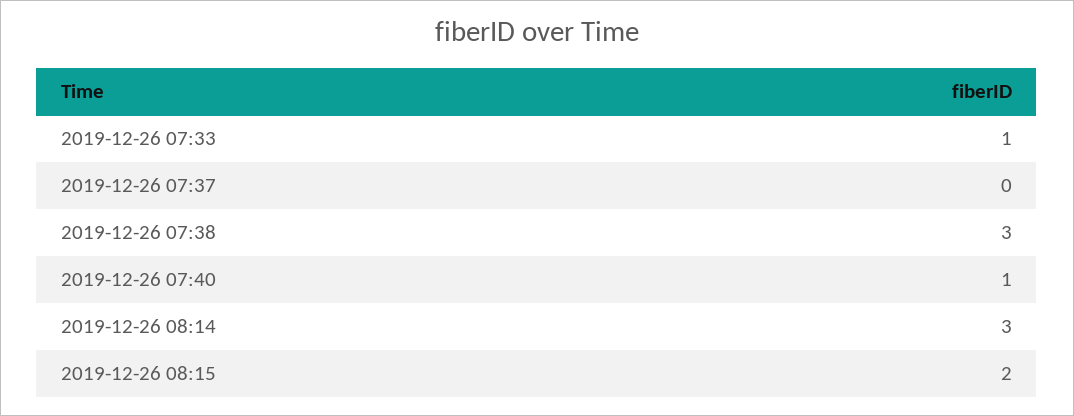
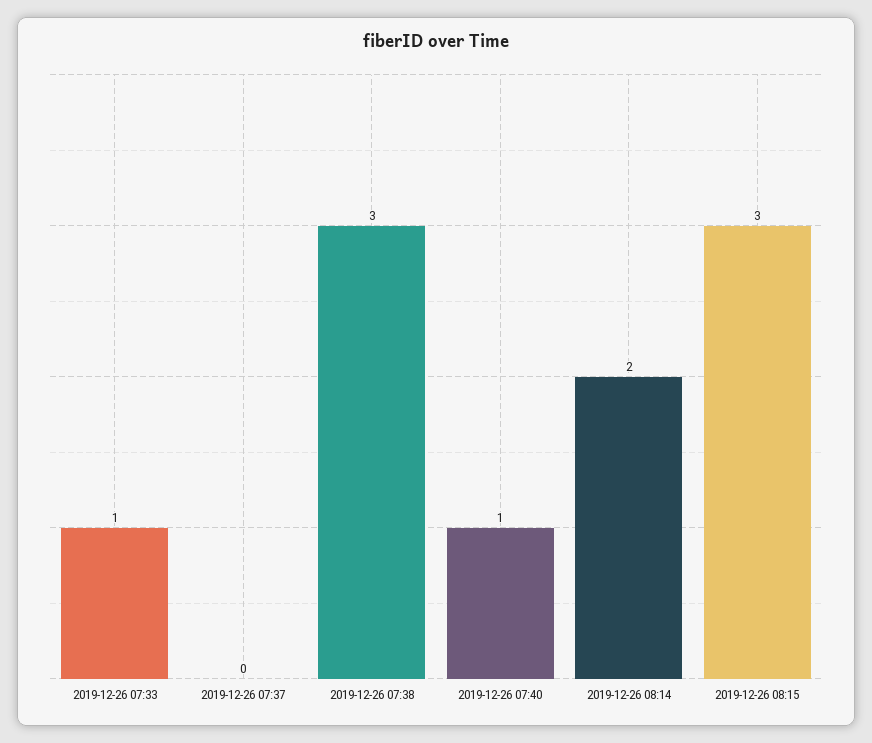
2019-12-26 08:14: 3 -> 2
2019-12-26 08:15: 2 -> 3

